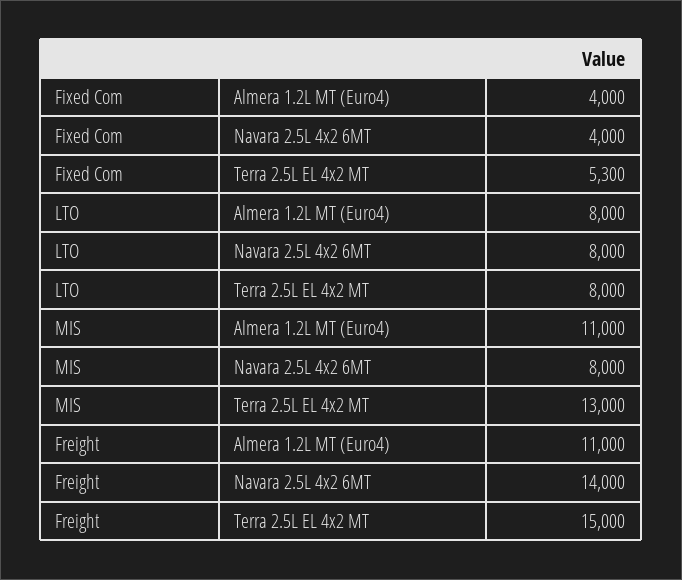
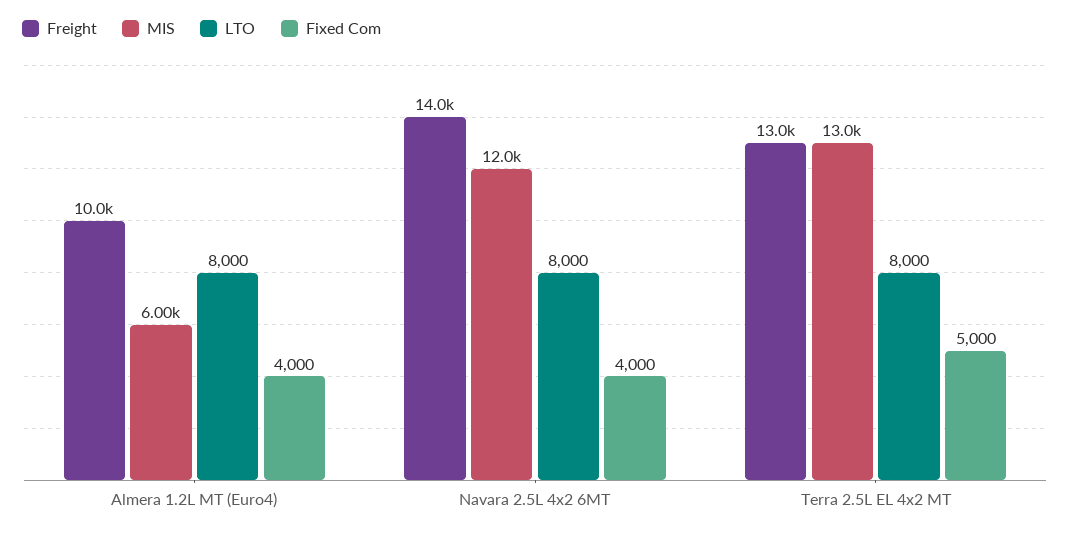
Fixed Com, Terra 2.5L EL 4x2 MT: 5300 -> 5000
MIS, Almera 1.2L MT (Euro4): 11000 -> 6000
MIS, Navara 2.5L 4x2 6MT: 8000 -> 12000
Freight, Almera 1.2L MT (Euro4): 11000 -> 10000
Freight, Terra 2.5L EL 4x2 MT: 15000 -> 13000

